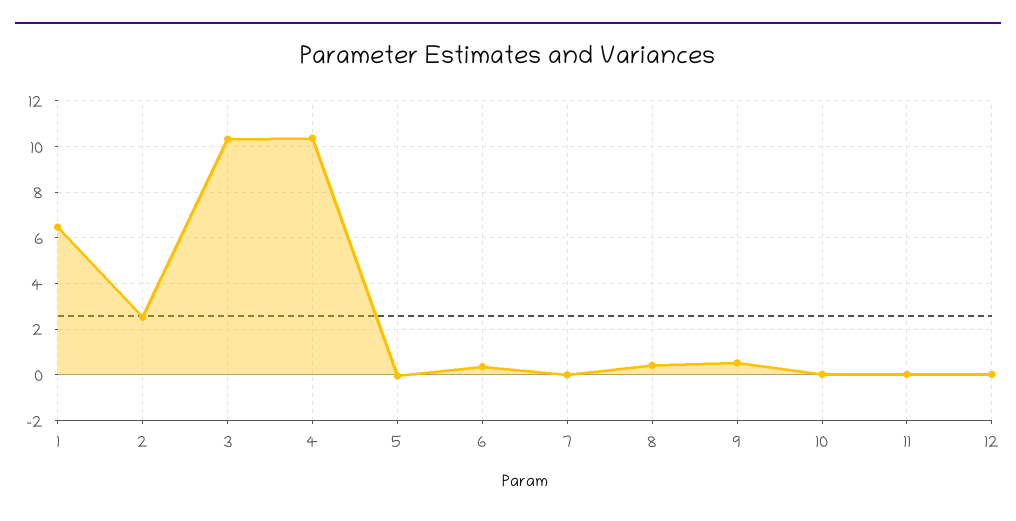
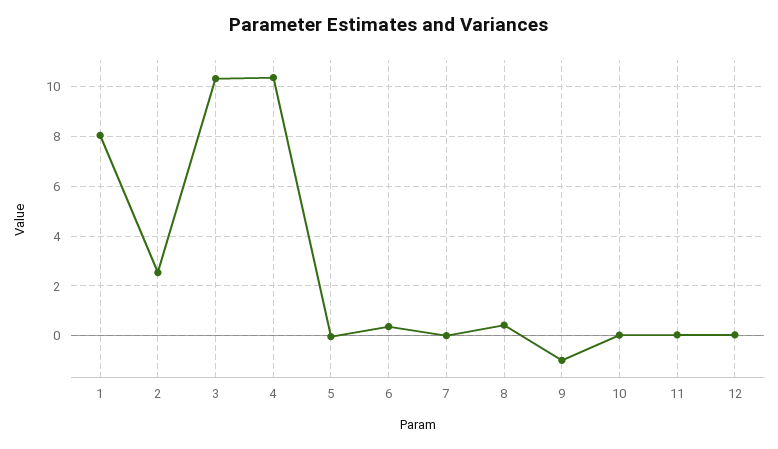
1: 6.5 -> 8
9: 0.5 -> -1

